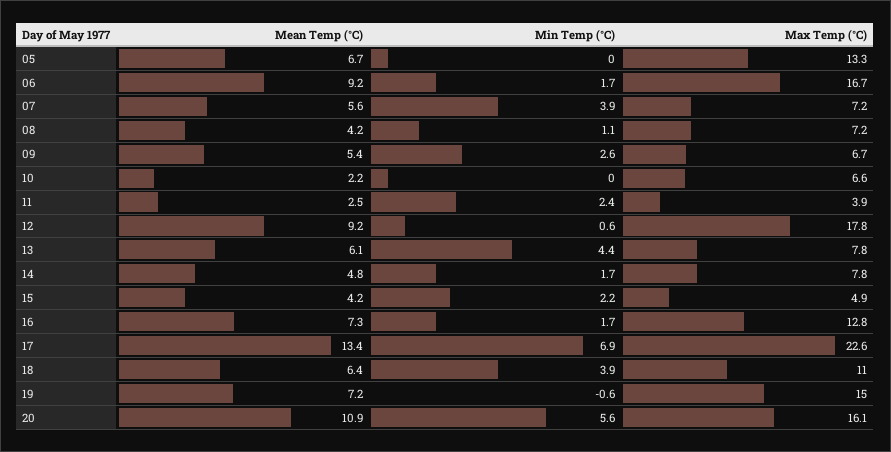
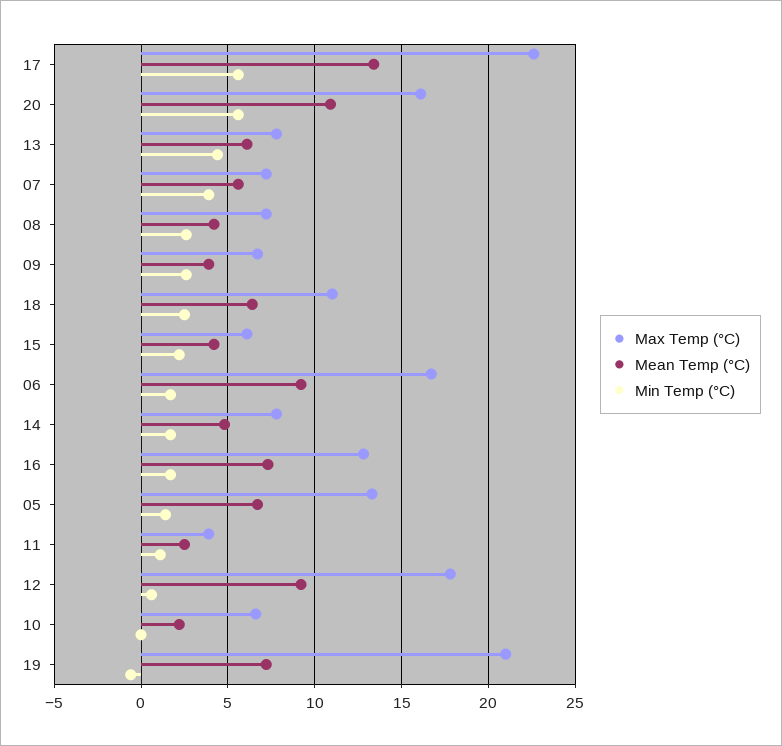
Min Temp (°C), 05: 0 -> 1.5
Min Temp (°C), 08: 1.1 -> 2.5
Mean Temp (°C), 09: 5.4 -> 4
Min Temp (°C), 11: 2.4 -> 1
Max Temp (°C), 15: 4.9 -> 6
Min Temp (°C), 17: 6.9 -> 5.5
Min Temp (°C), 18: 3.9 -> 2.5
Max Temp (°C), 19: 15 -> 21

